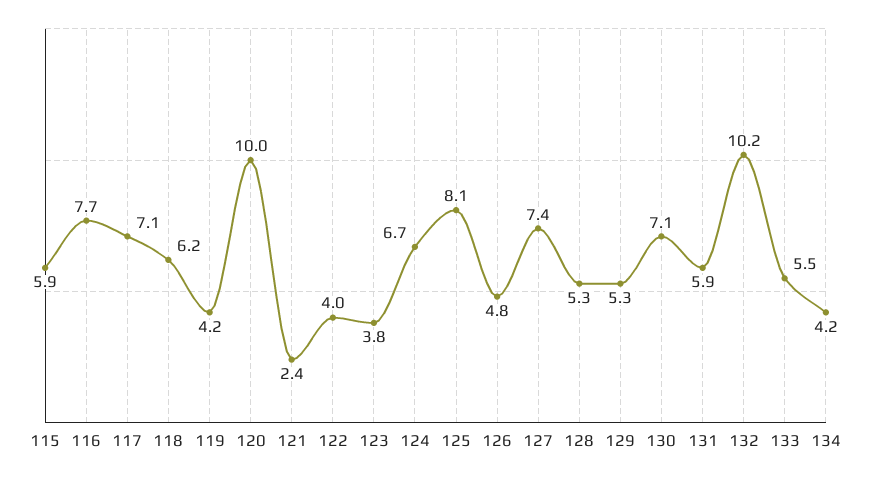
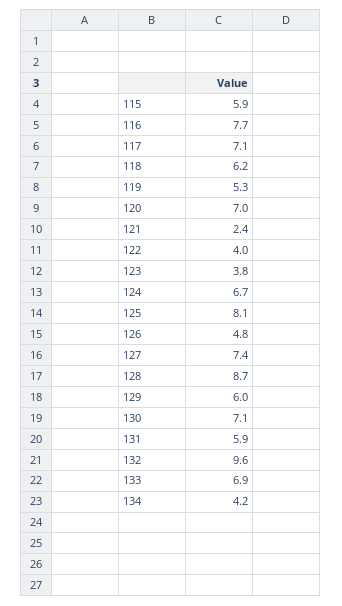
119: 4.2 -> 5.3
120: 10 -> 7
128: 5.3 -> 8.7
129: 5.3 -> 6
132: 10.2 -> 9.6
133: 5.5 -> 6.9

